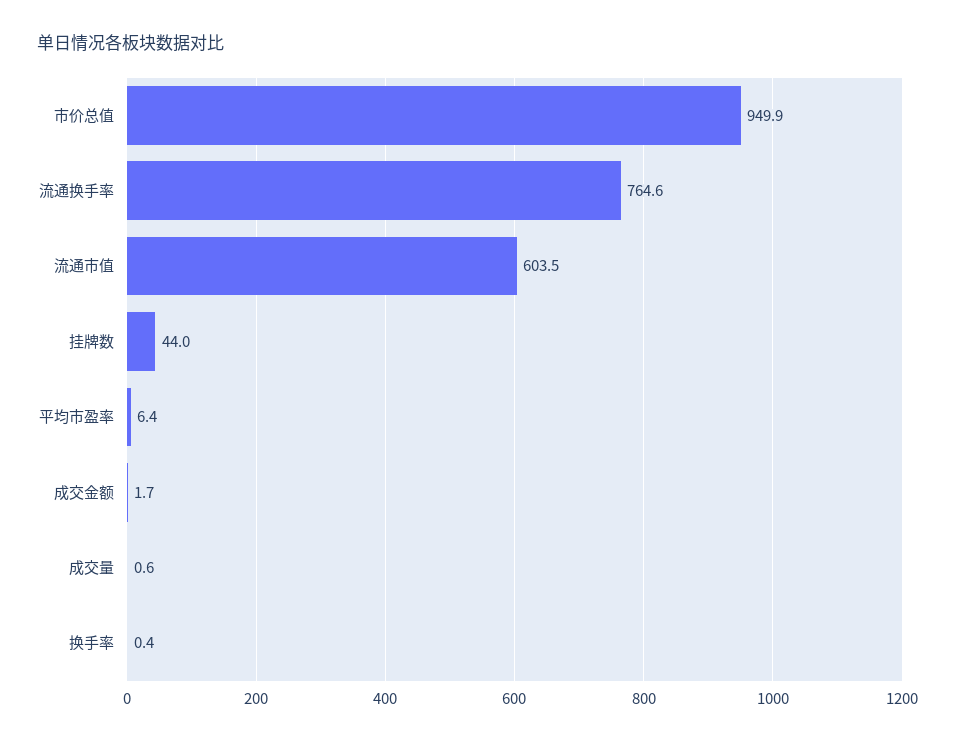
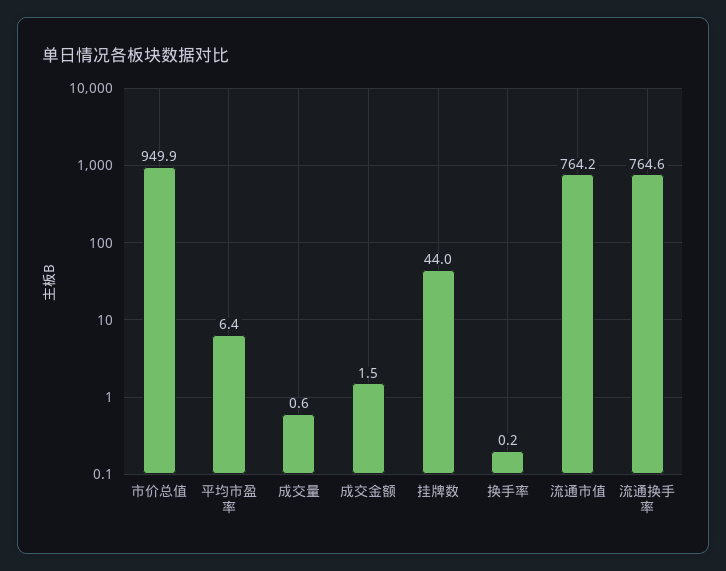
流通市值: 603.5 -> 764.2
成交金额: 1.7 -> 1.5
换手率: 0.4 -> 0.2

